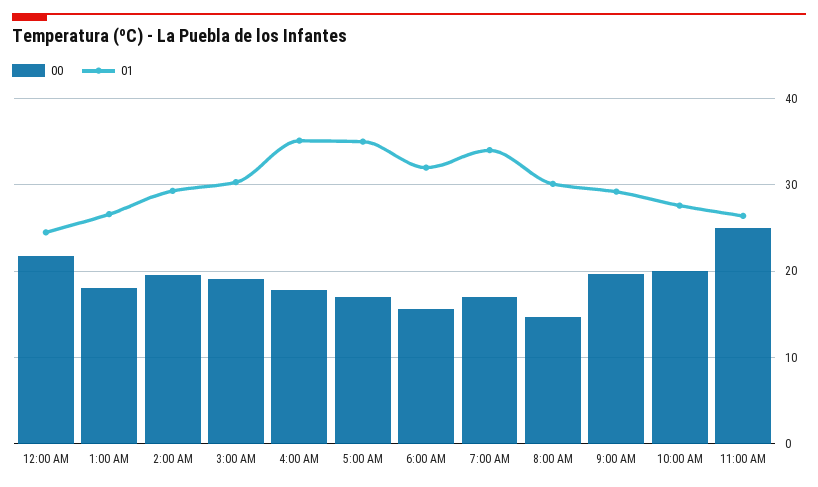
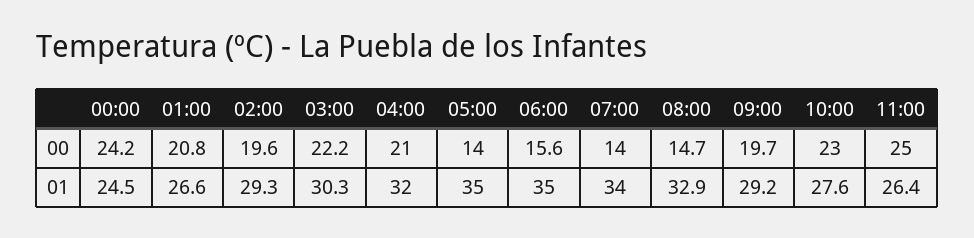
00, 12:00 AM: 22 -> 24.2
00, 1:00 AM: 18 -> 20.8
00, 3:00 AM: 19 -> 22.2
00, 4:00 AM: 18 -> 21
01, 4:00 AM: 35 -> 32
00, 5:00 AM: 17 -> 14
01, 6:00 AM: 32 -> 35
00, 7:00 AM: 17 -> 14
01, 8:00 AM: 30 -> 32.9
00, 10:00 AM: 20 -> 23

